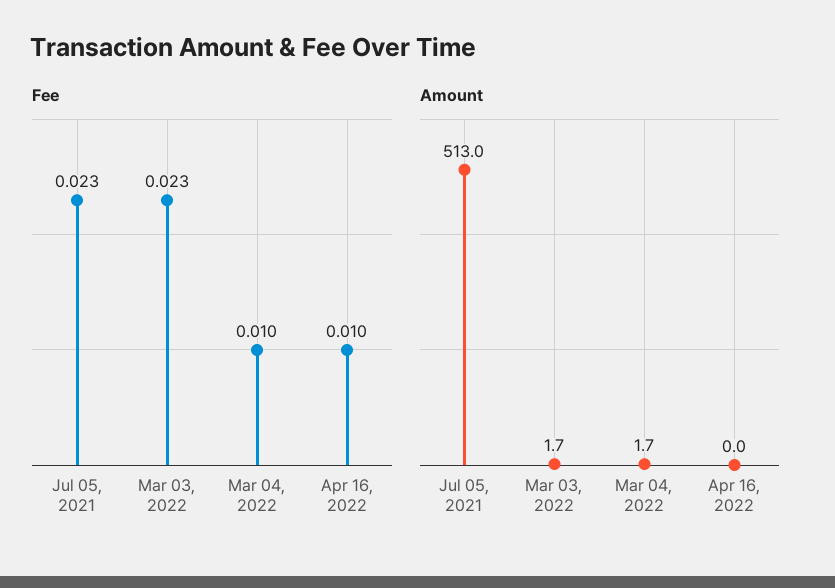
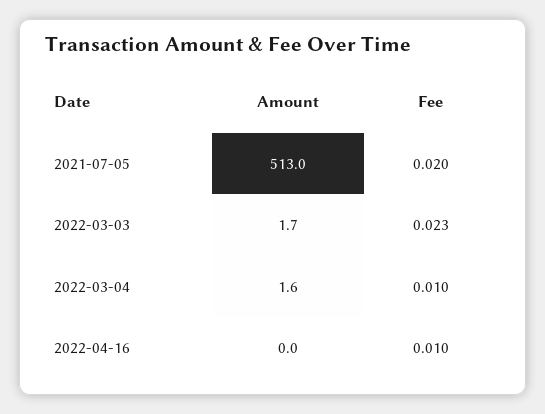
Fee, Jul 05, 2021: 0.023 -> 0.02
Amount, Mar 04, 2022: 1.7 -> 1.6

